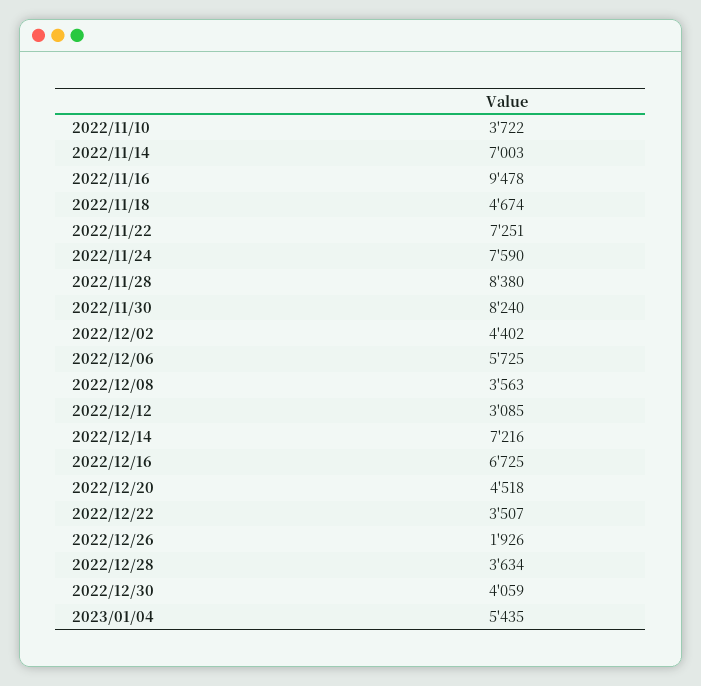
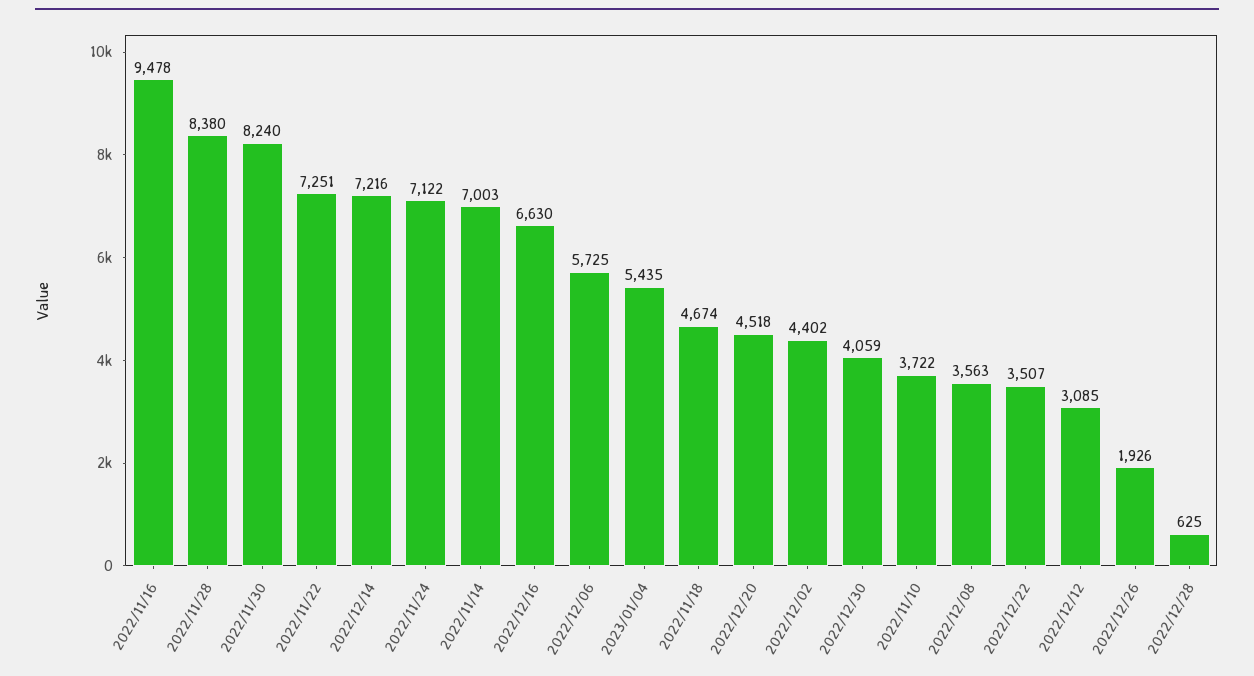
2022/11/24: 7590 -> 7122
2022/12/16: 6725 -> 6630
2022/12/28: 3634 -> 625

